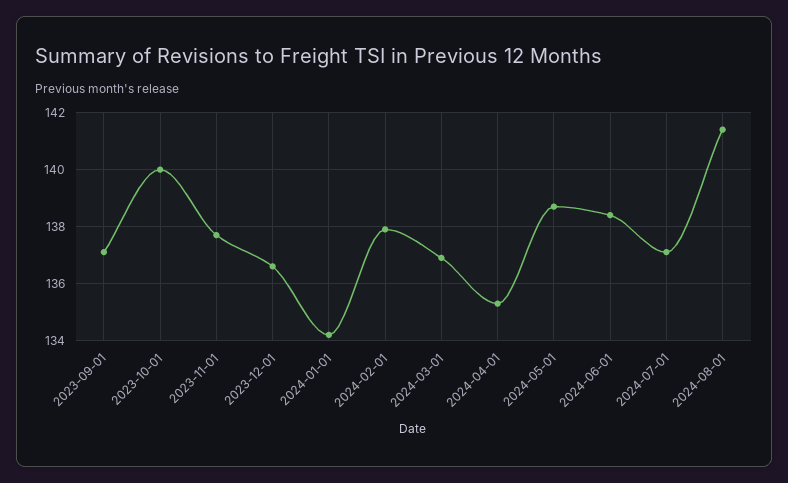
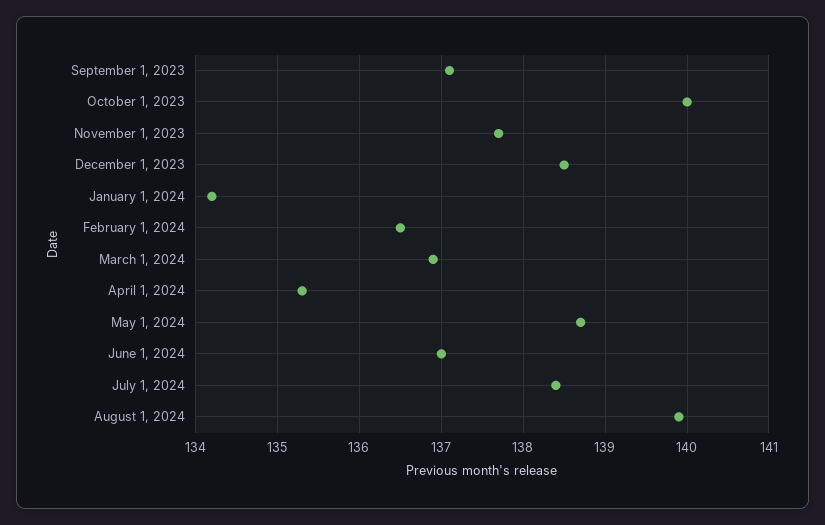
2023-12-01: 136.5 -> 138.5
2024-02-01: 138 -> 136.5
2024-06-01: 138.5 -> 137
2024-07-01: 137 -> 138.4
2024-08-01: 141.5 -> 139.9

